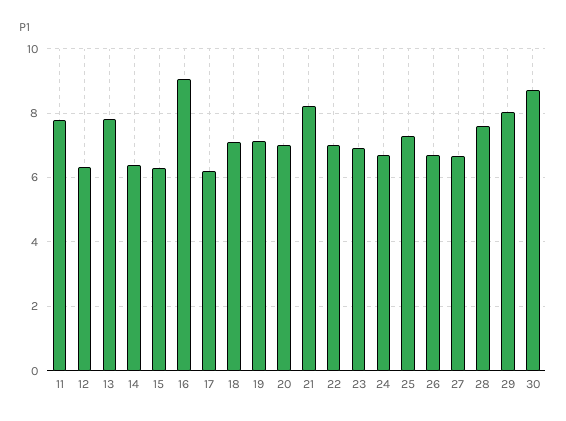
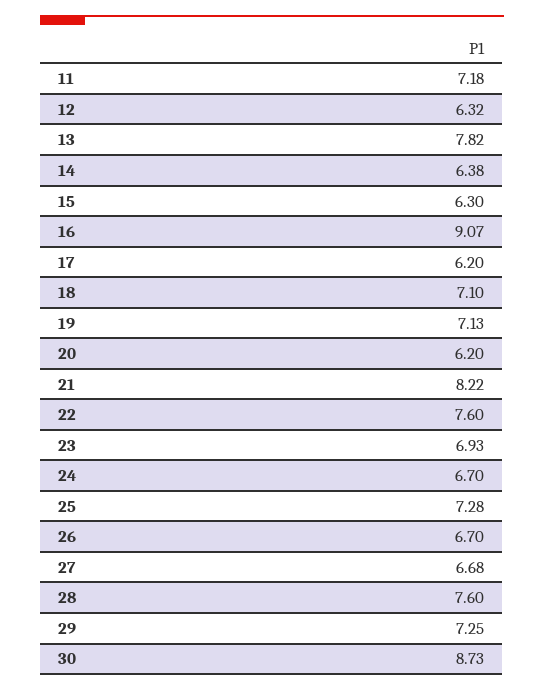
11: 7.8 -> 7.18
20: 7 -> 6.2
22: 7 -> 7.6
29: 8 -> 7.25

